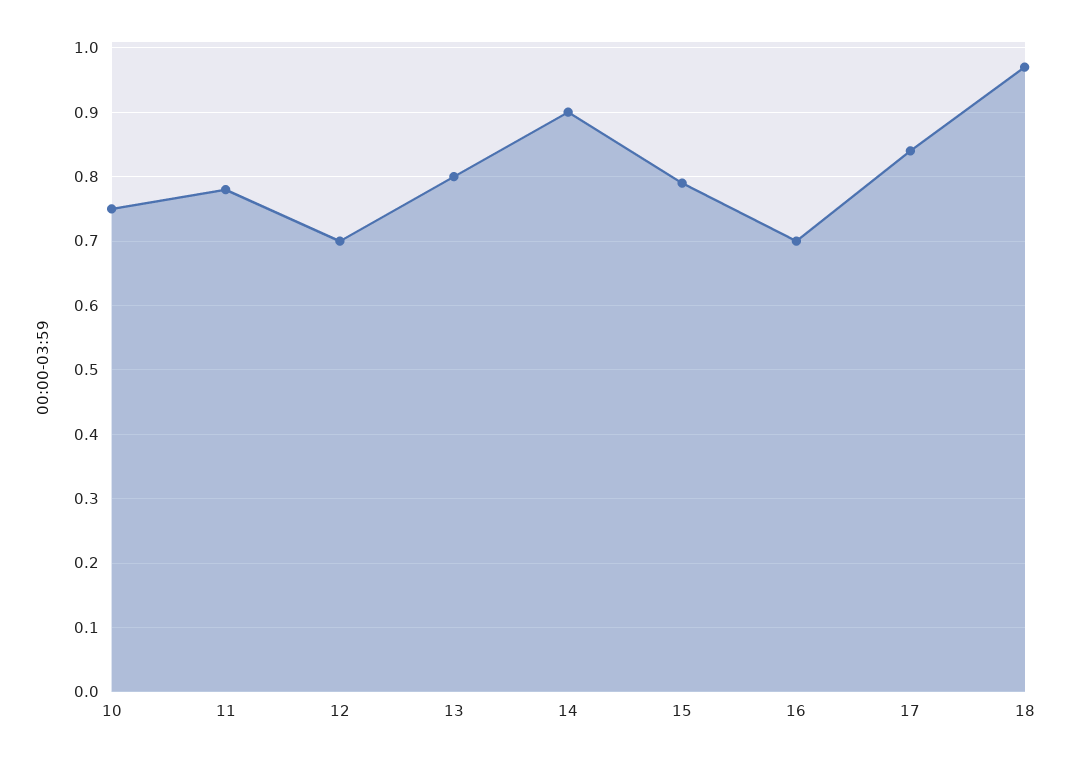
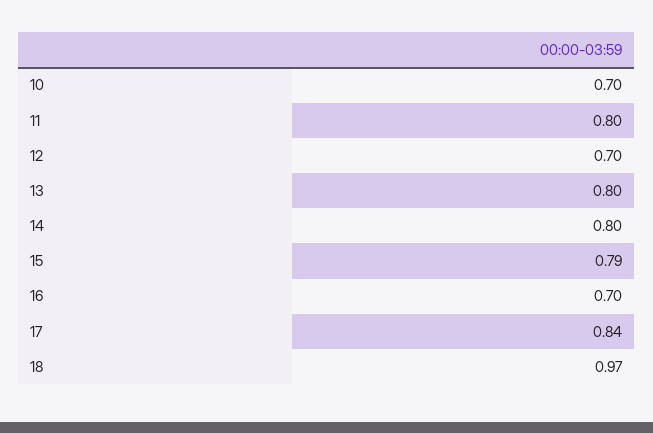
10: 0.75 -> 0.7
11: 0.78 -> 0.8
14: 0.9 -> 0.8

